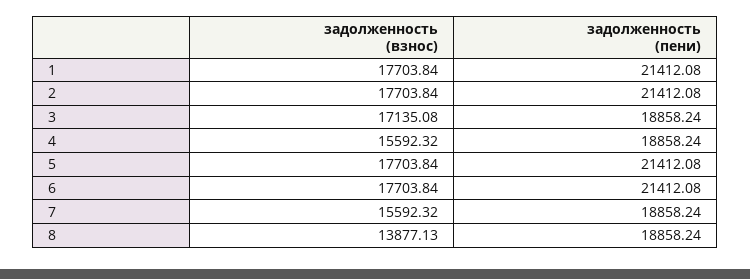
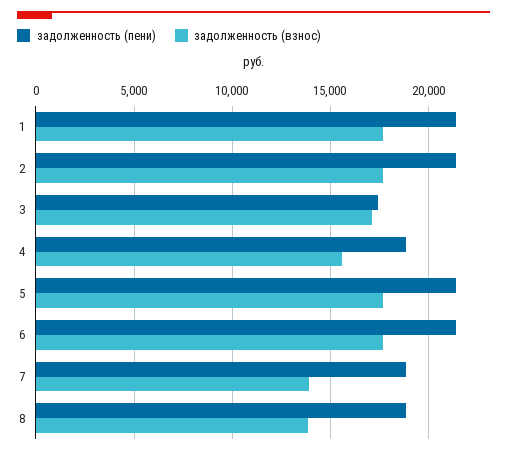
задолженность (пени), 3: 18858.24 -> 17500
задолженность (взнос), 7: 15592.32 -> 14000

